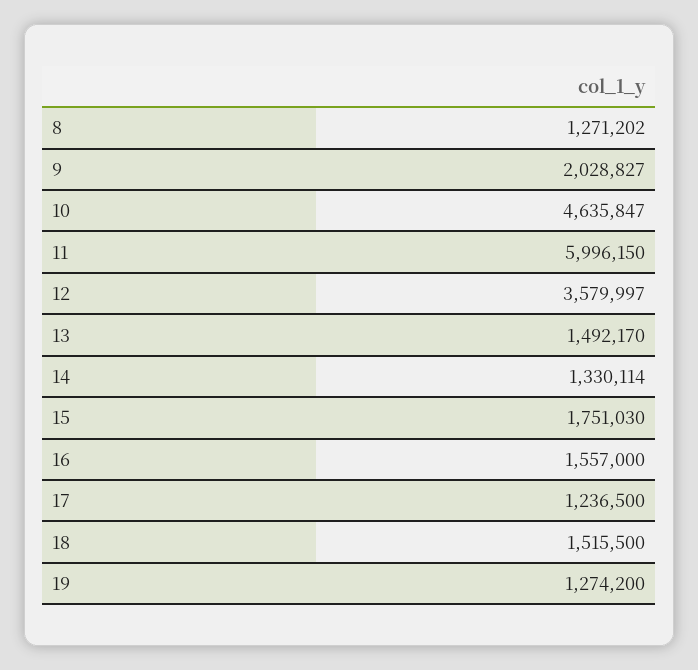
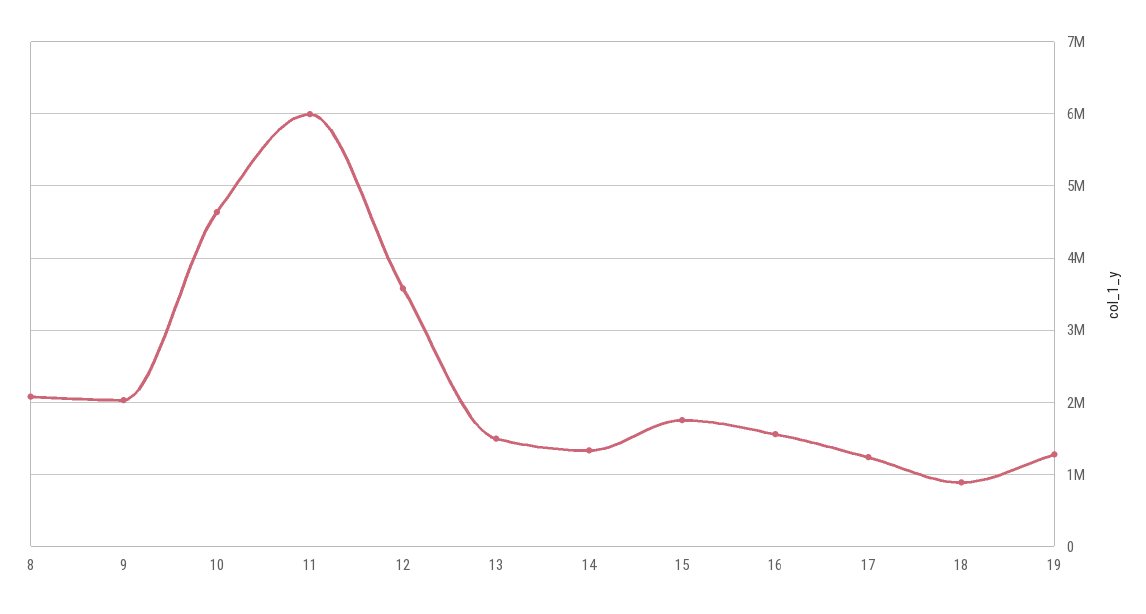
8: 1271202 -> 2100000
18: 1515500 -> 900000

